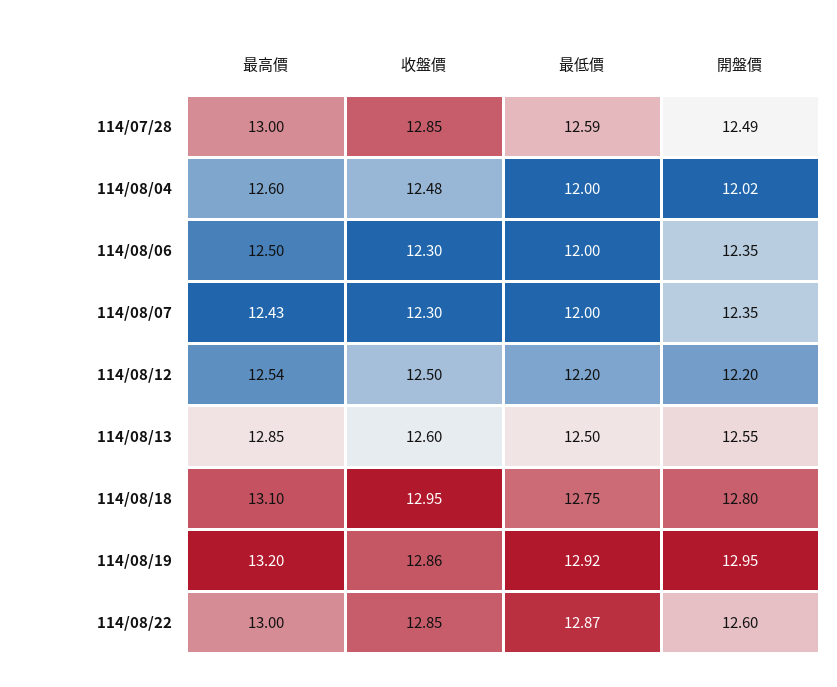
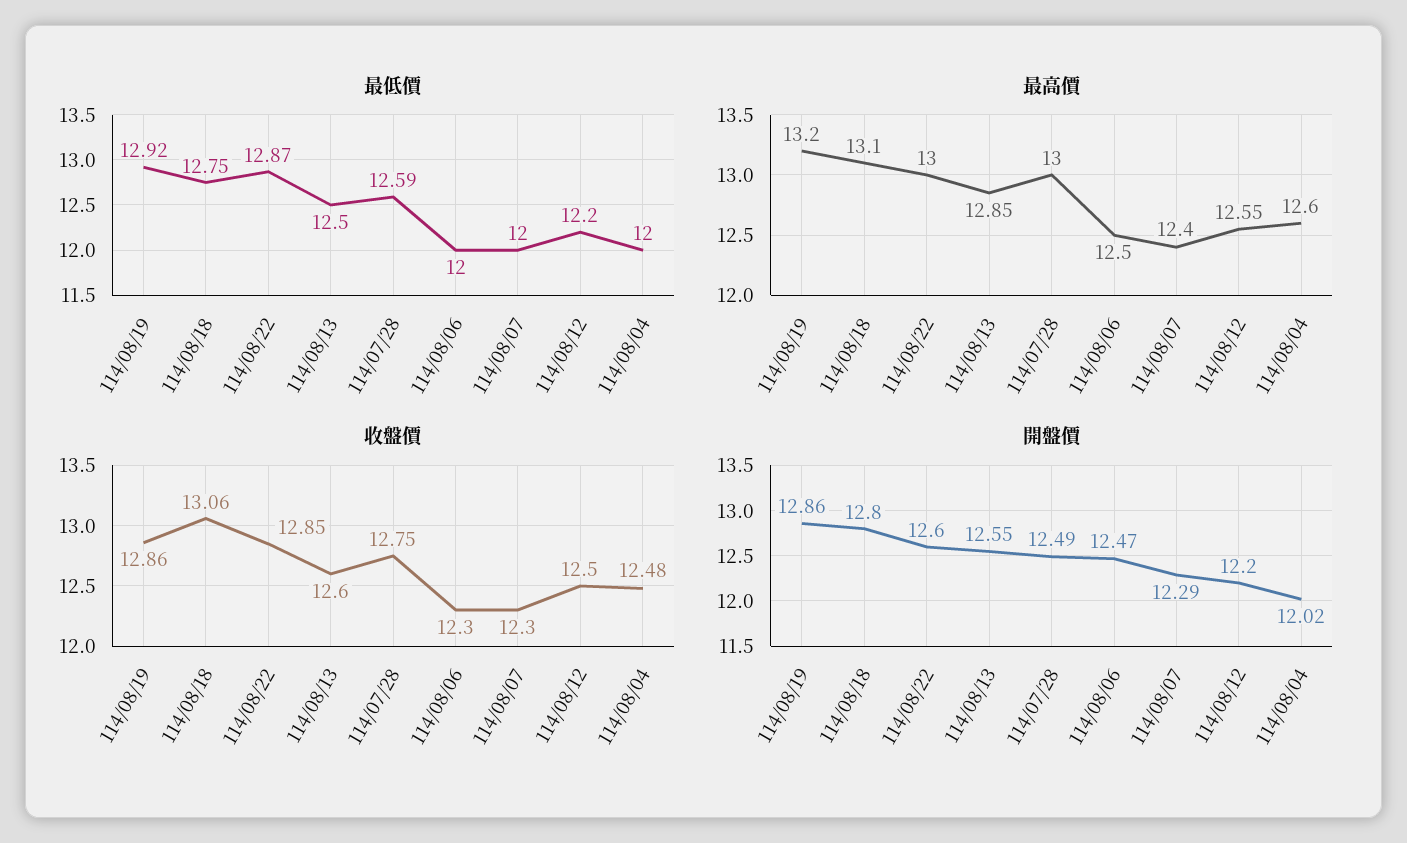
收盤價, 114/07/28: 12.85 -> 12.75
開盤價, 114/08/06: 12.35 -> 12.47
最高價, 114/08/07: 12.43 -> 12.4
開盤價, 114/08/07: 12.35 -> 12.29
最高價, 114/08/12: 12.54 -> 12.55
收盤價, 114/08/18: 12.95 -> 13.06
開盤價, 114/08/19: 12.95 -> 12.86

